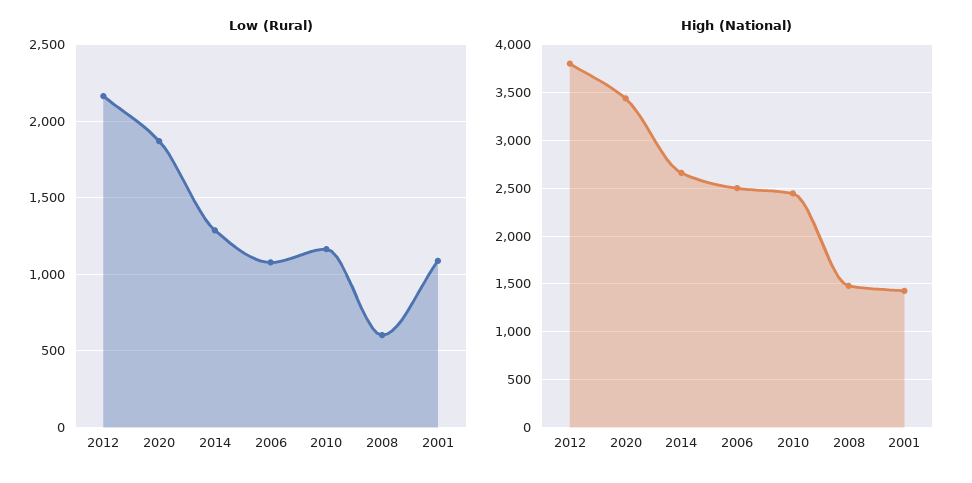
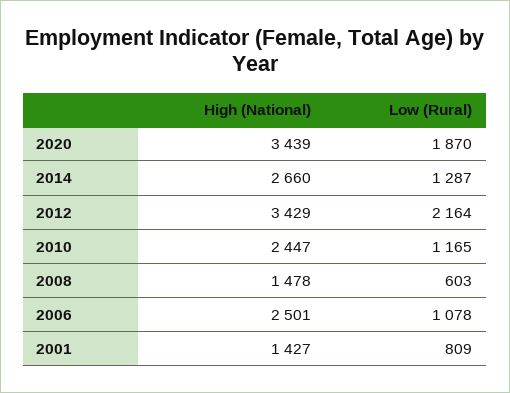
Low (Rural), 2001: 1100 -> 809
High (National), 2012: 3800 -> 3429

